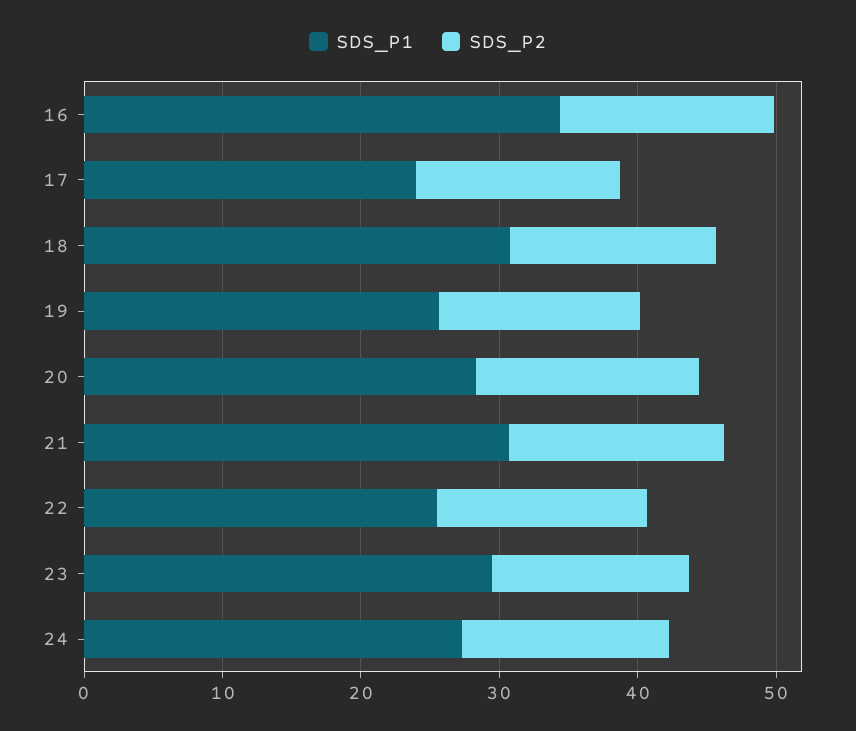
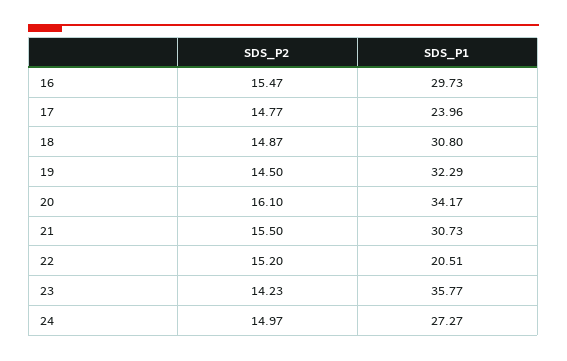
SDS_P1, 16: 34 -> 29.73
SDS_P1, 19: 26 -> 32.29
SDS_P1, 20: 28 -> 34.17
SDS_P1, 22: 26 -> 20.51
SDS_P1, 23: 30 -> 35.77

